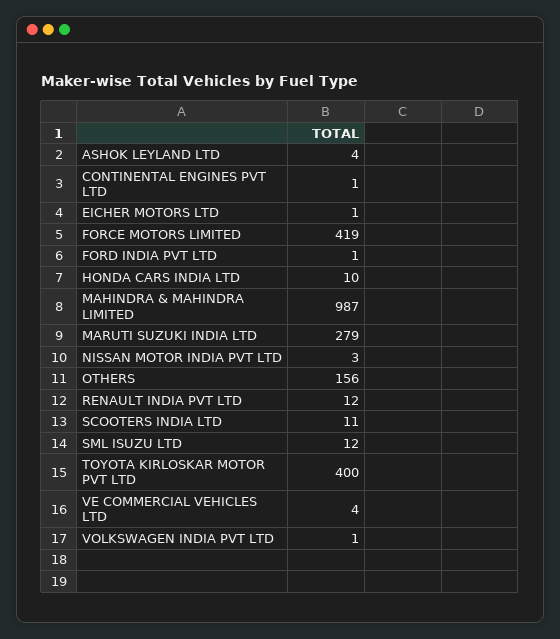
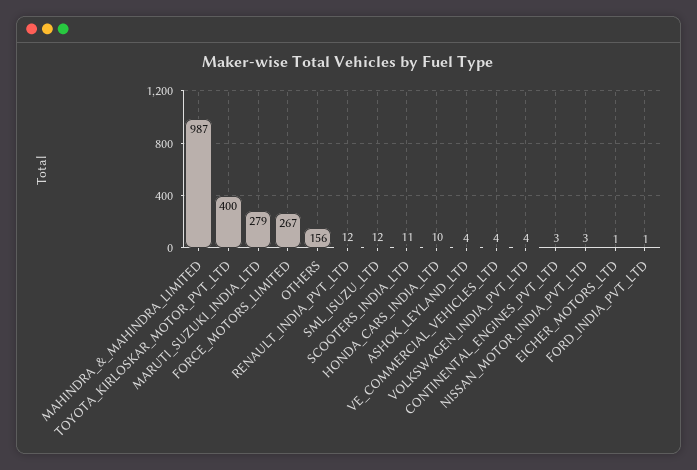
CONTINENTAL ENGINES PVT LTD: 1 -> 3
FORCE MOTORS LIMITED: 419 -> 267
VOLKSWAGEN INDIA PVT LTD: 1 -> 4

